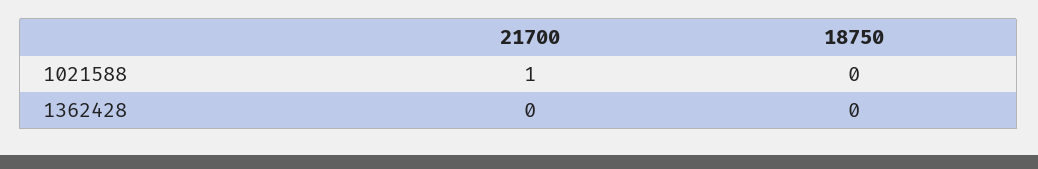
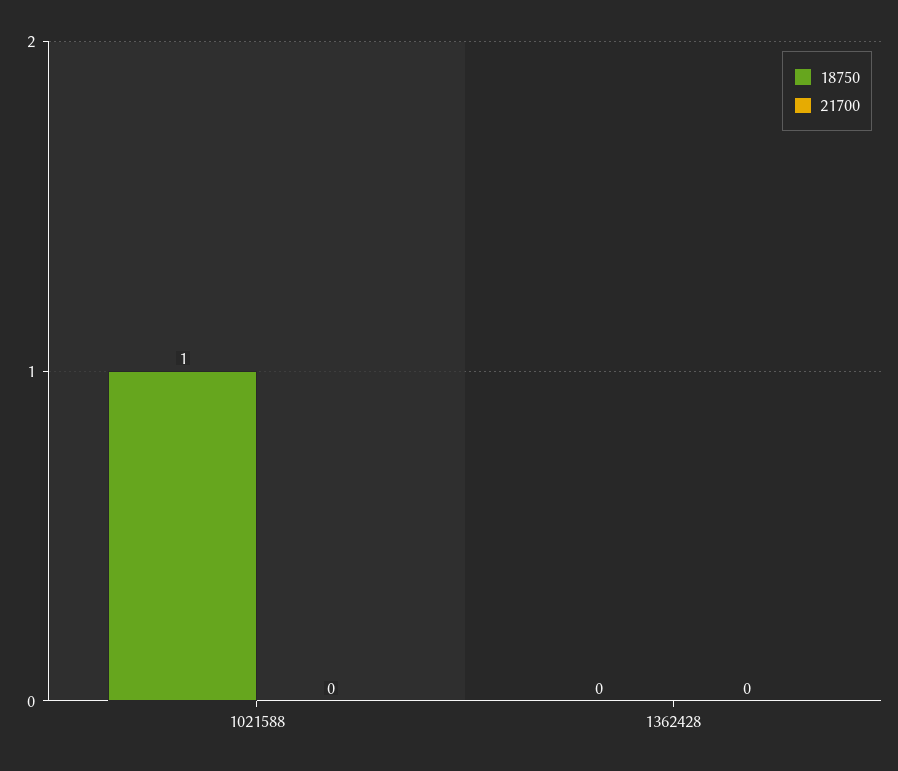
21700, 1021588: 1 -> 0
18750, 1021588: 0 -> 1

